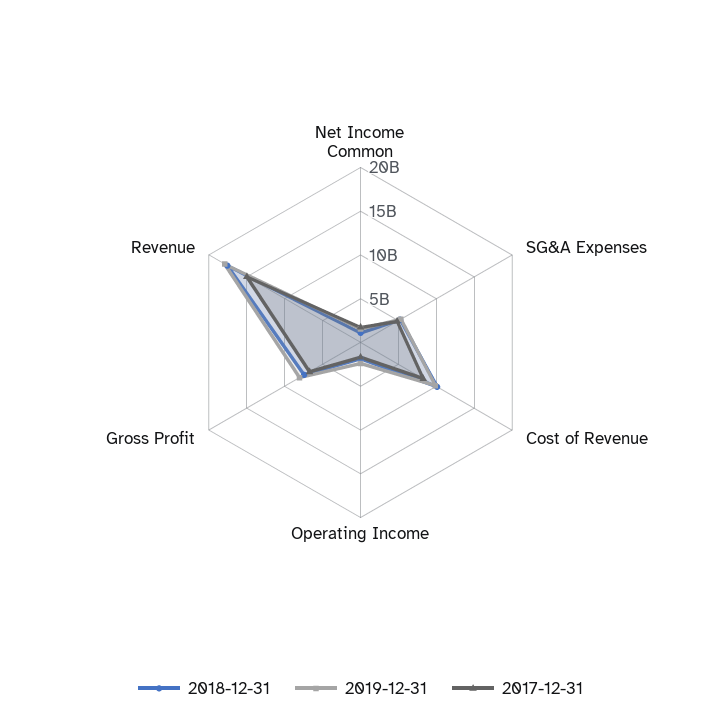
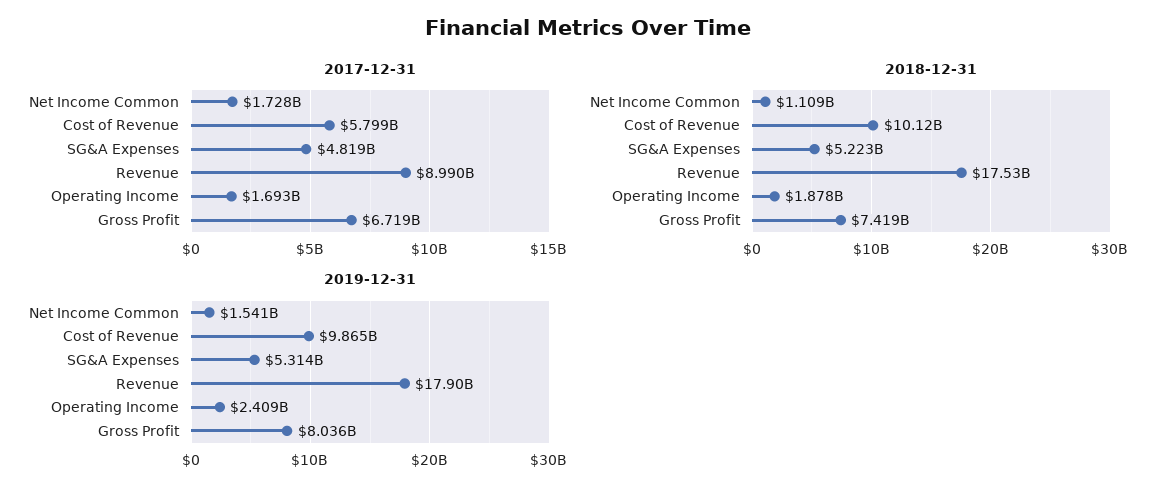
2017-12-31, Cost of Revenue: 8000000000 -> 5799000000
2017-12-31, Revenue: 15000000000 -> 8990000000

